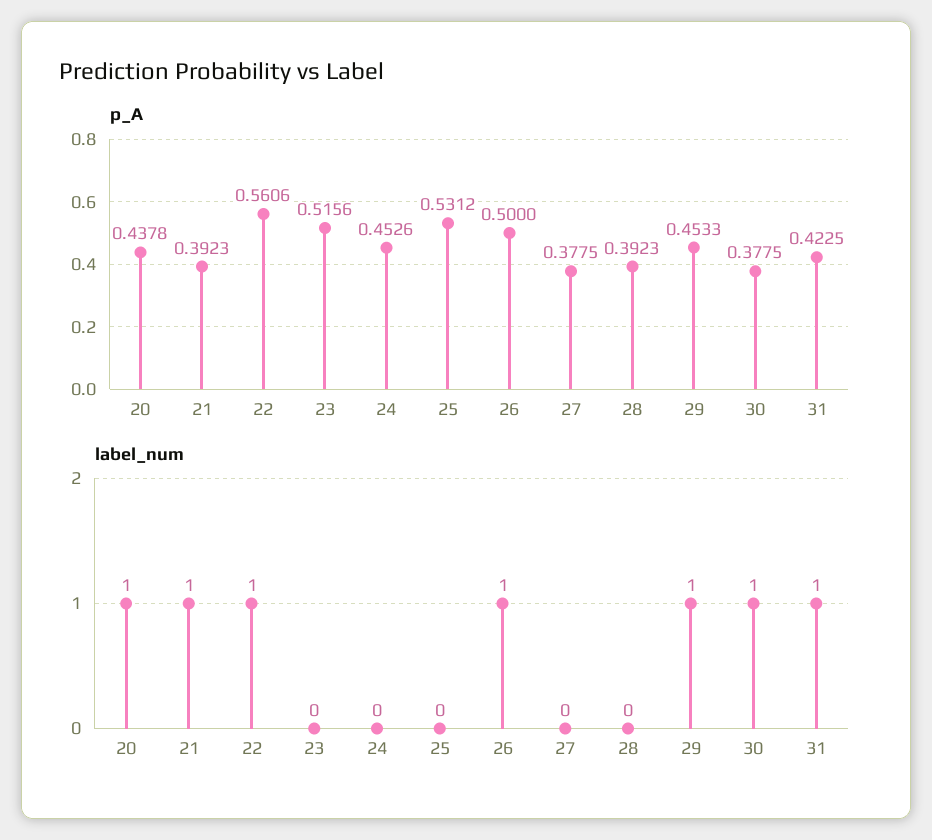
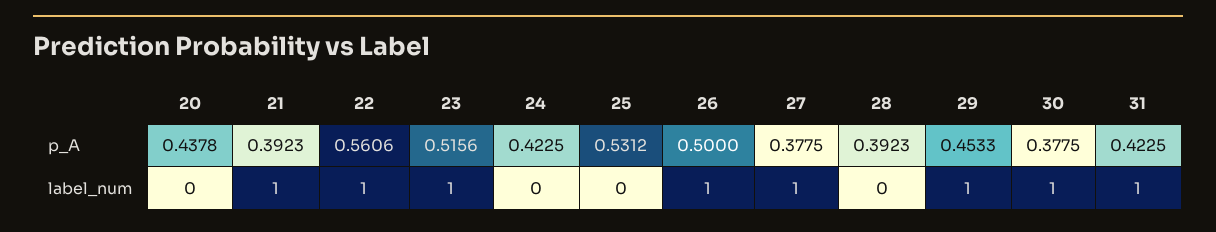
p_A, 24: 0.4526 -> 0.4225
label_num, 20: 1 -> 0
label_num, 23: 0 -> 1
label_num, 27: 0 -> 1

